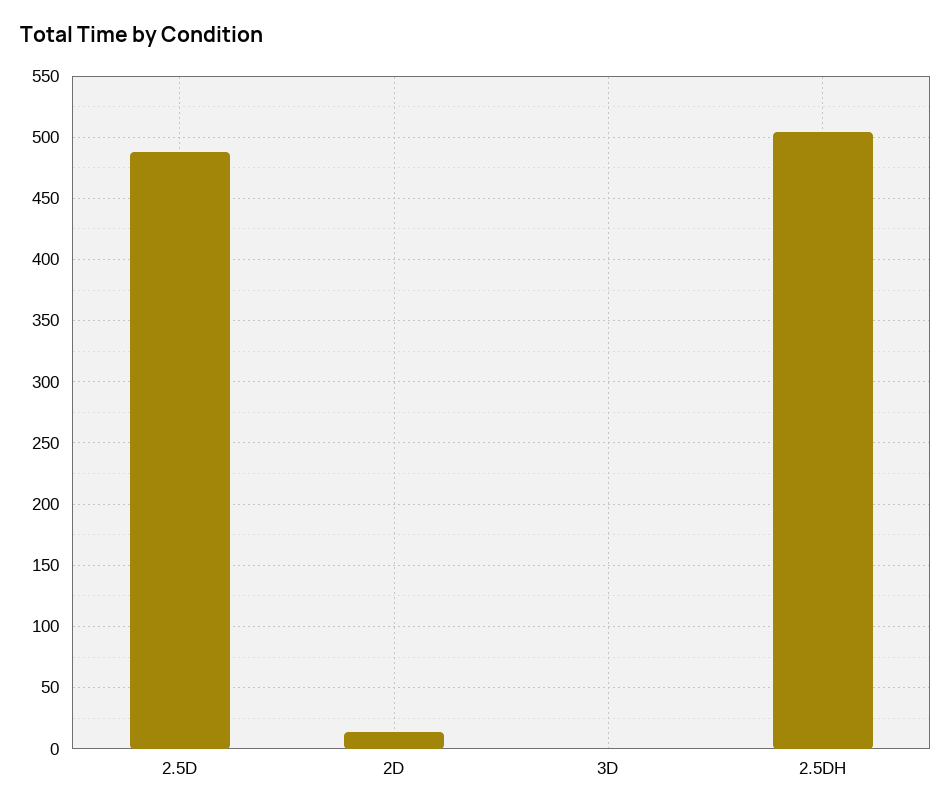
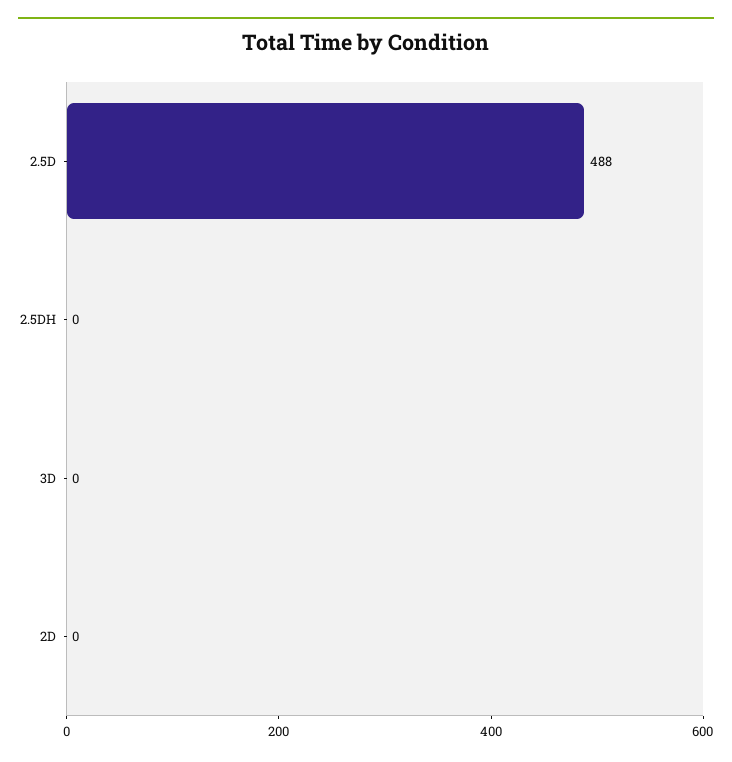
2D: 15 -> 0
2.5DH: 505 -> 0

